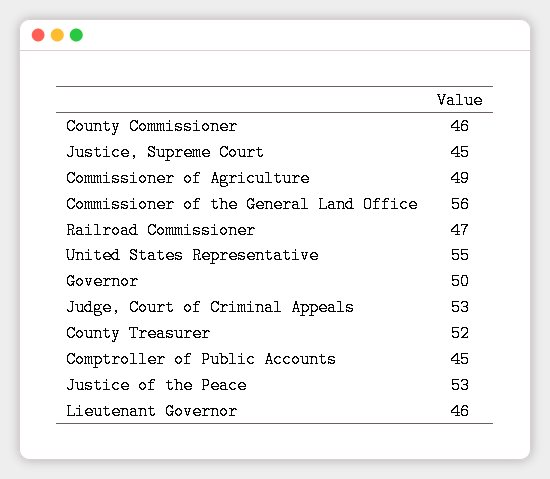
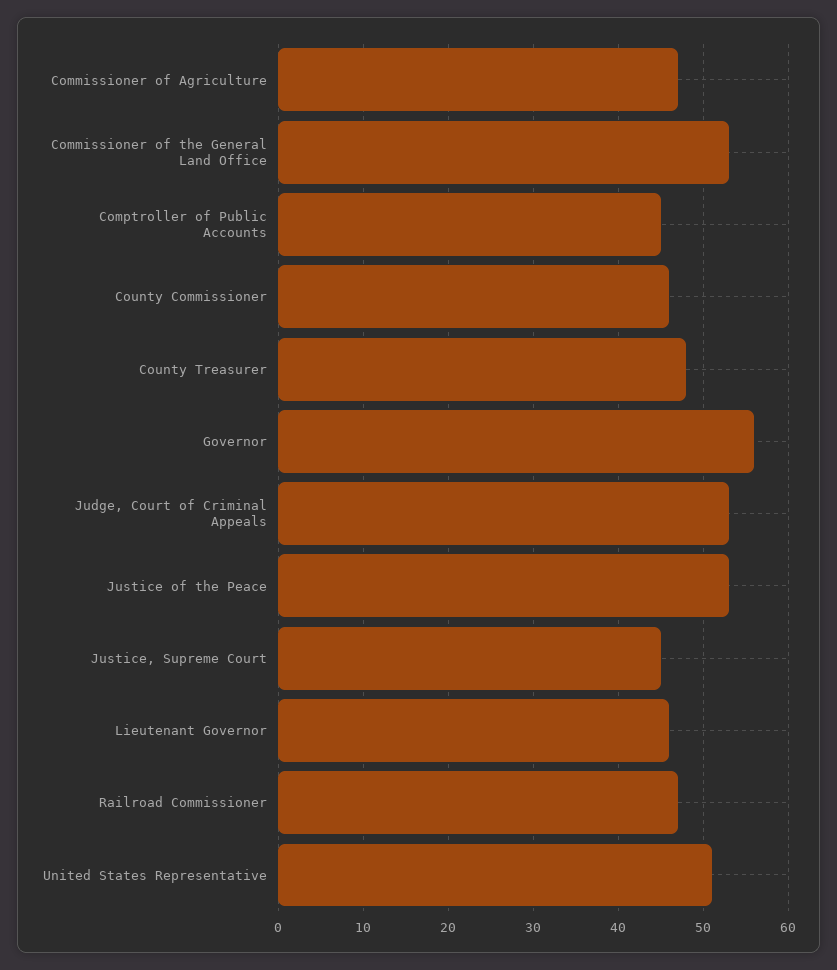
Commissioner of Agriculture: 49 -> 47
Commissioner of the General Land Office: 56 -> 53
United States Representative: 55 -> 51
Governor: 50 -> 56
County Treasurer: 52 -> 48

